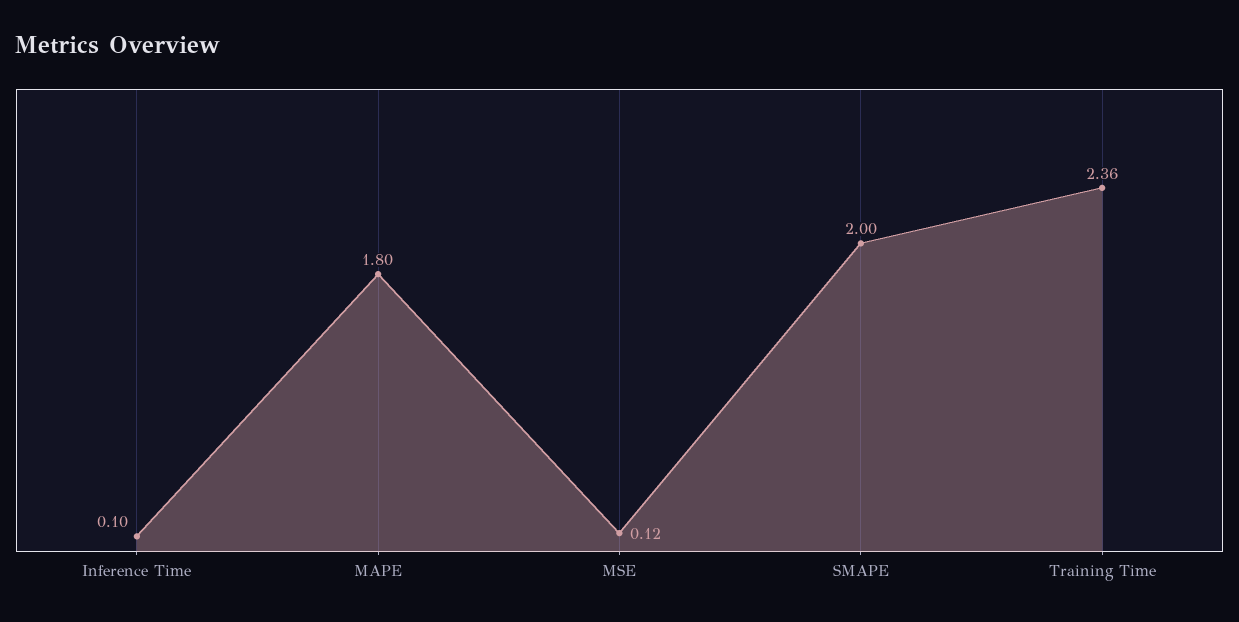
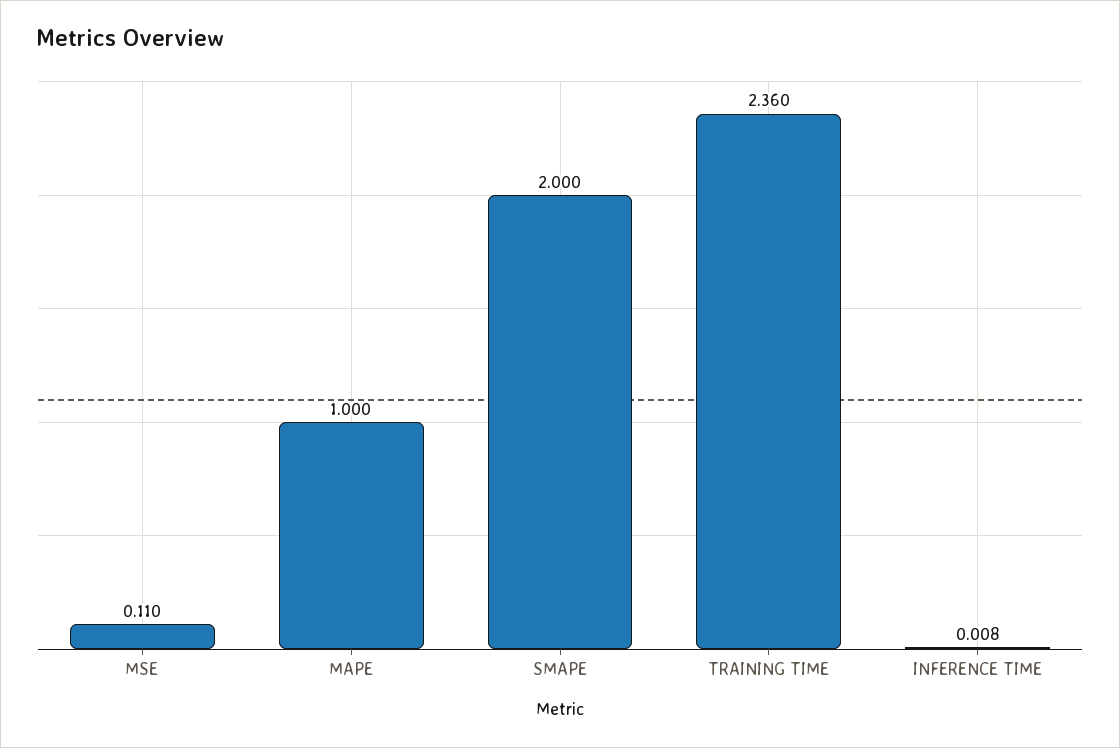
Inference Time: 0.1 -> 0.008
MAPE: 1.8 -> 1
MSE: 0.12 -> 0.11

